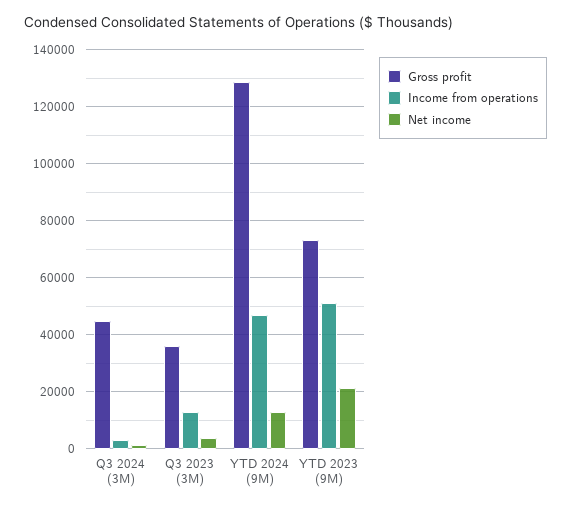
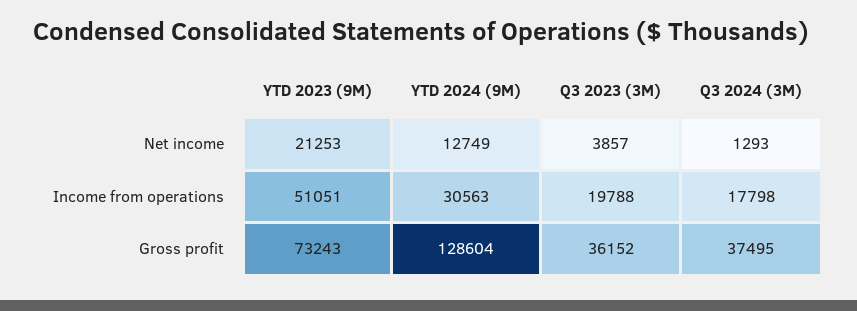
Gross profit, Q3 2024 (3M): 45000 -> 37495
Income from operations, Q3 2024 (3M): 2500 -> 17798
Income from operations, Q3 2023 (3M): 12500 -> 19788
Income from operations, YTD 2024 (9M): 47500 -> 30563

